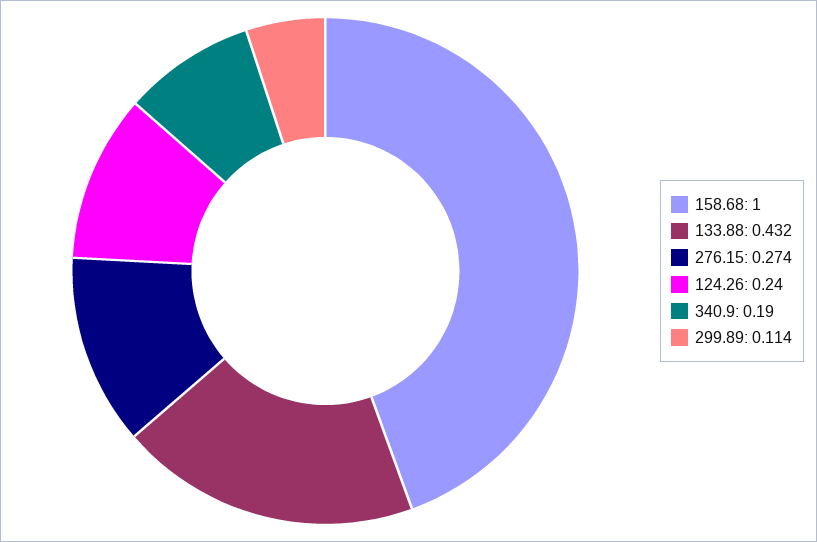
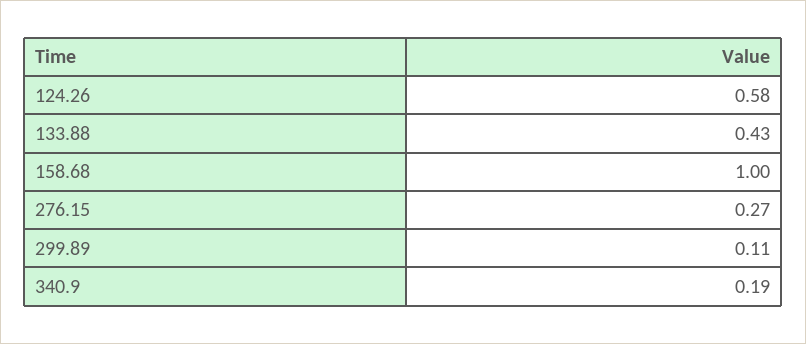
124.26: 0.24 -> 0.58

